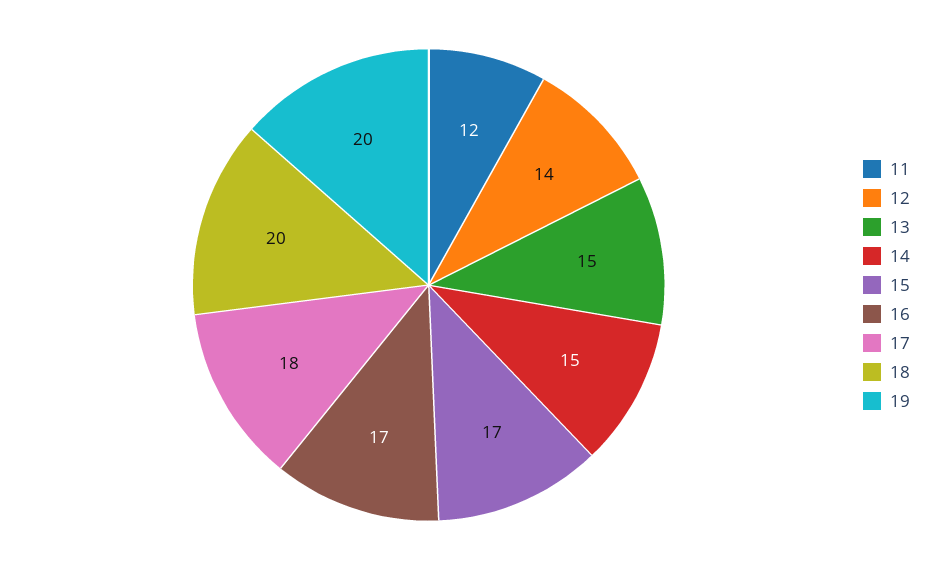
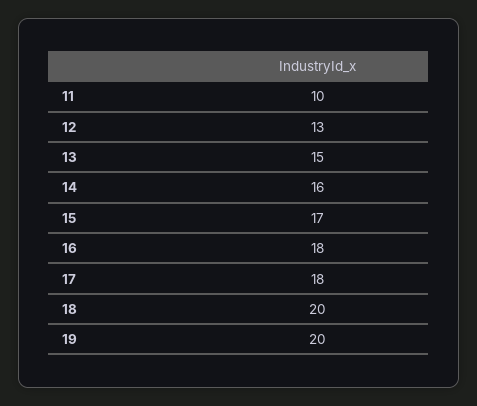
11: 12 -> 10
12: 14 -> 13
14: 15 -> 16
16: 17 -> 18

